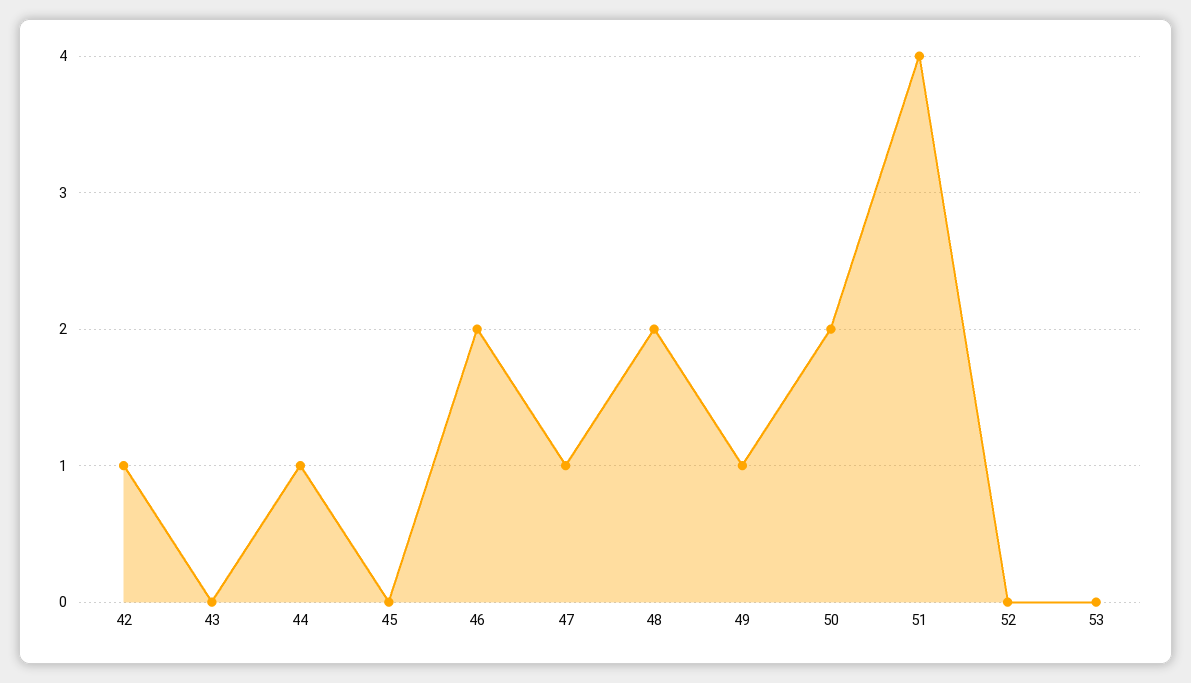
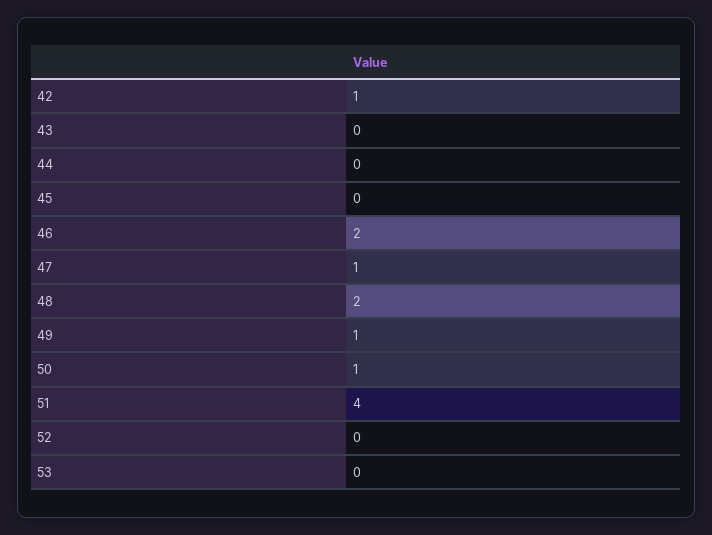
44: 1 -> 0
50: 2 -> 1

